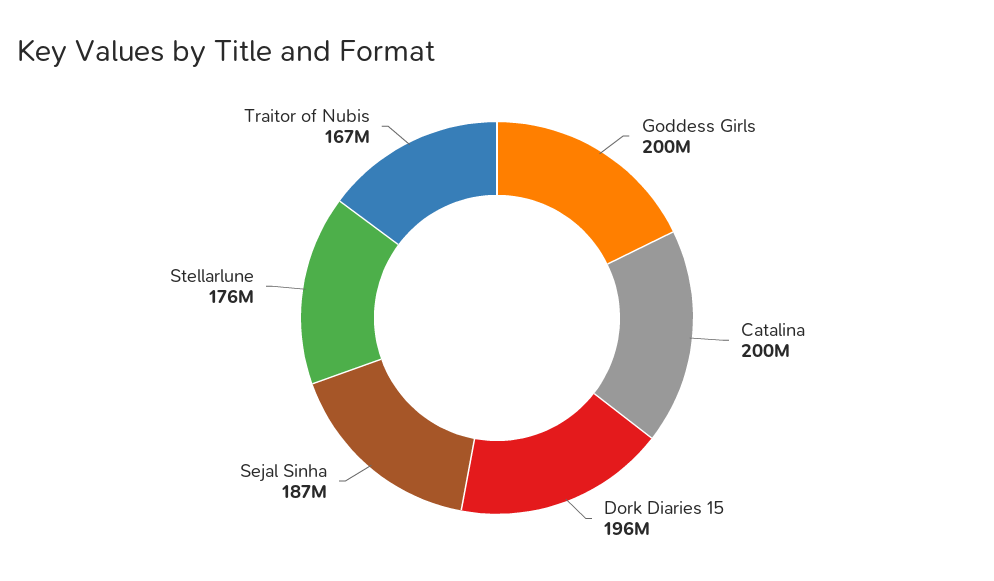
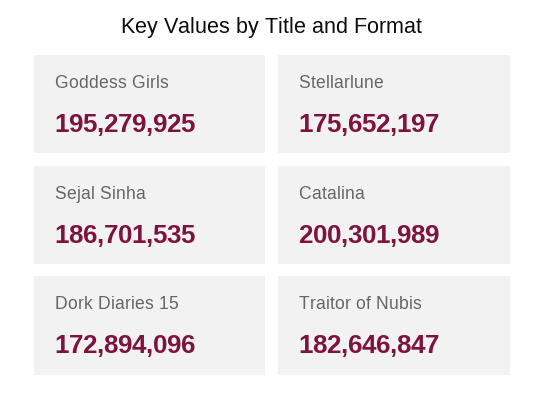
Goddess Girls: 200000000 -> 195279925
Dork Diaries 15: 196000000 -> 172894096
Traitor of Nubis: 167000000 -> 182646847

